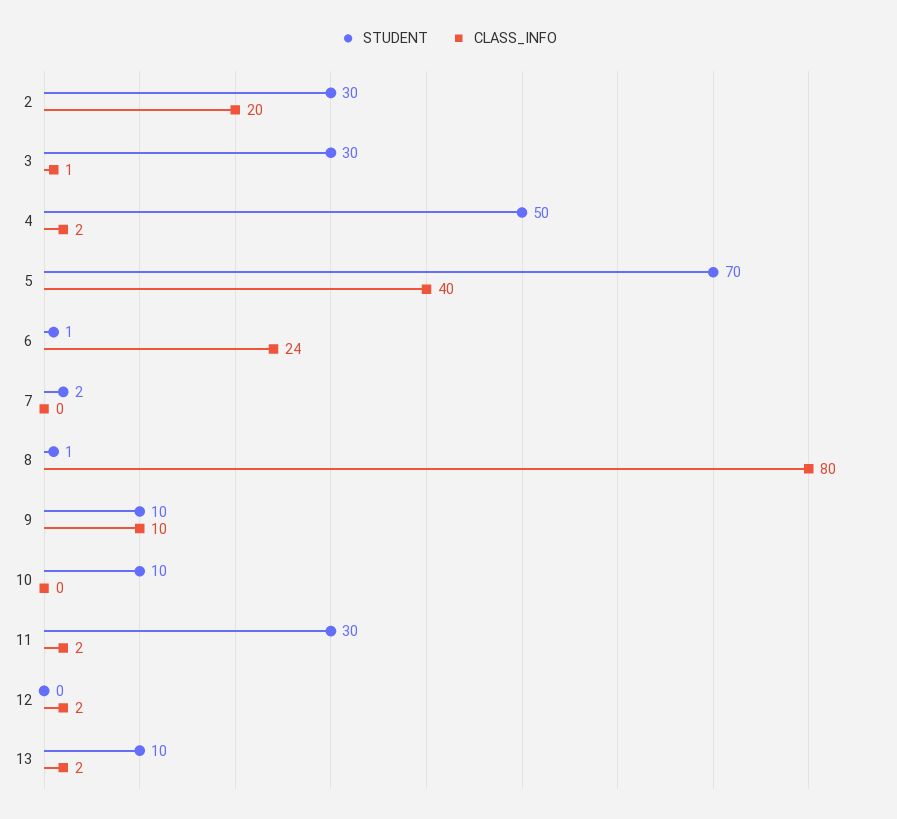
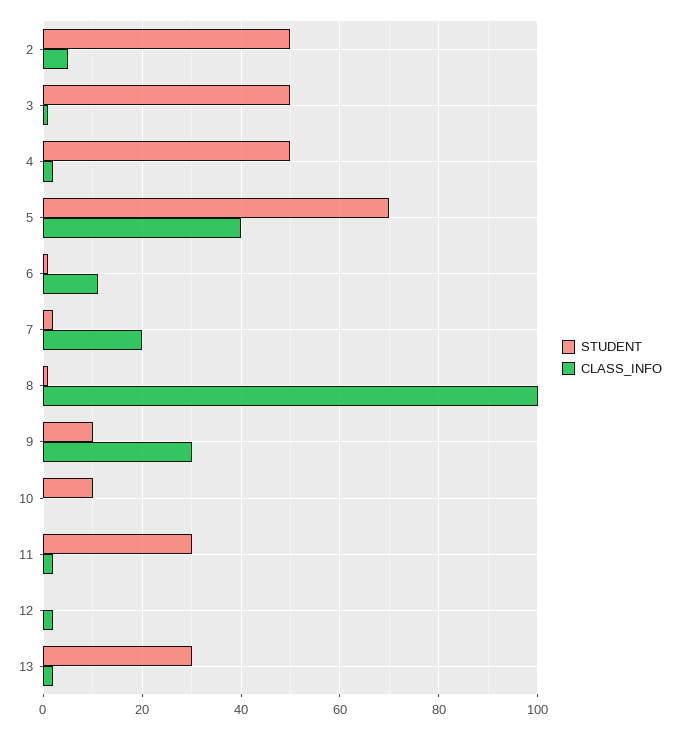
STUDENT, 2: 30 -> 50
CLASS_INFO, 2: 20 -> 5
STUDENT, 3: 30 -> 50
CLASS_INFO, 6: 24 -> 10
CLASS_INFO, 7: 0 -> 20
CLASS_INFO, 8: 80 -> 100
CLASS_INFO, 9: 10 -> 30
STUDENT, 13: 10 -> 30

